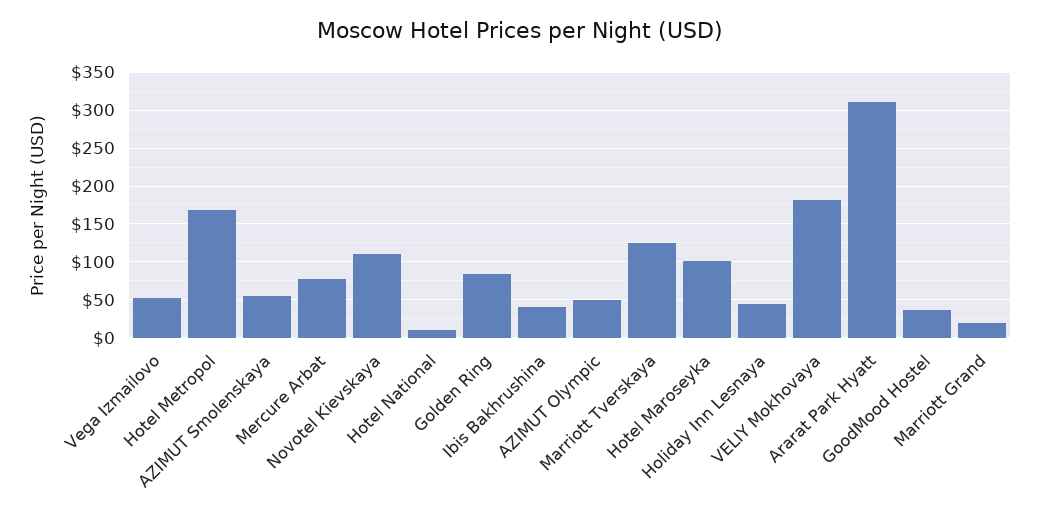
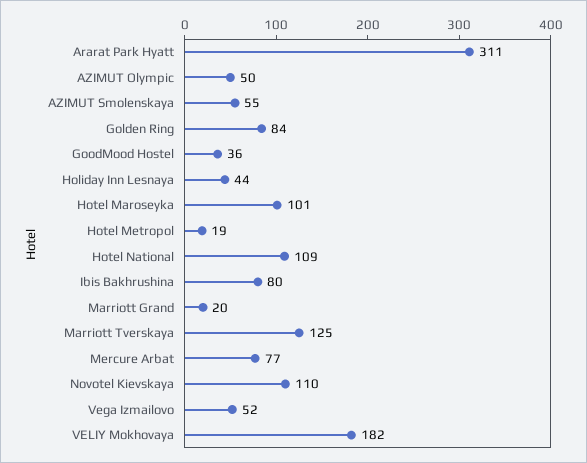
Hotel Metropol: 170 -> 19
Hotel National: 10 -> 109
Ibis Bakhrushina: 40 -> 80

